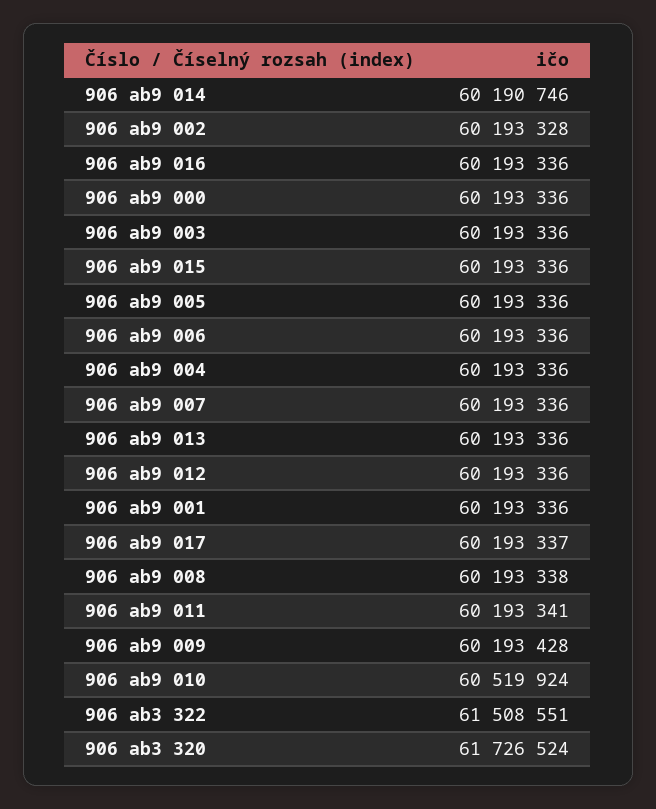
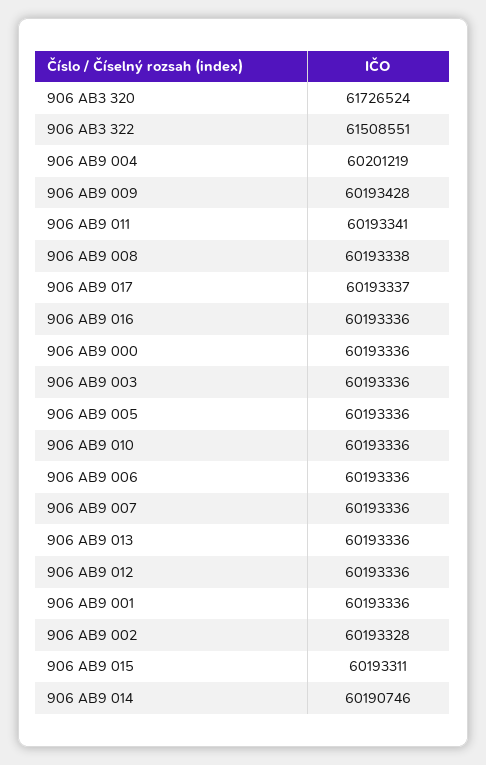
906 ab9 015: 60193336 -> 60193311
906 ab9 004: 60193336 -> 60201219
906 ab9 010: 60519924 -> 60193336

